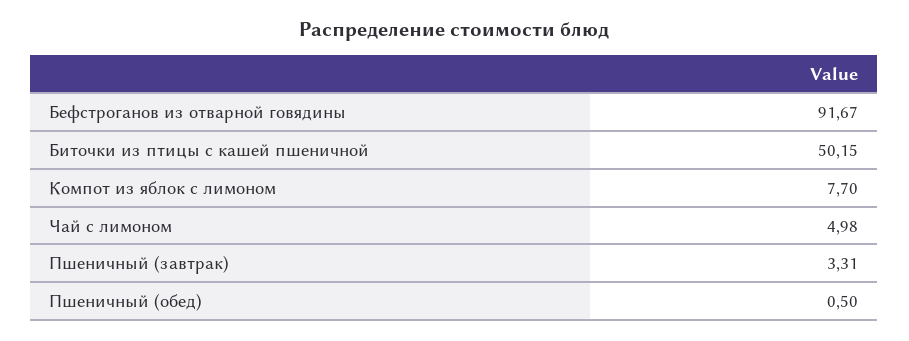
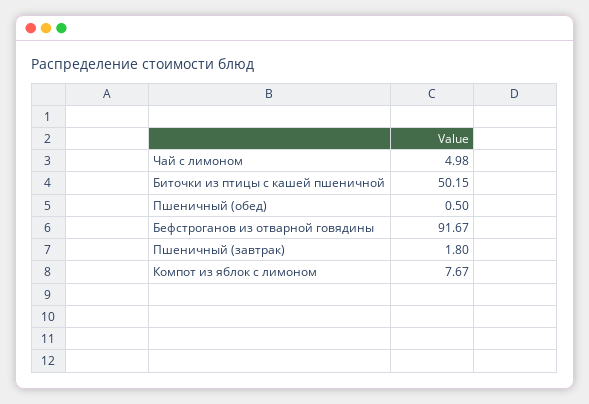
Компот из яблок с лимоном: 7.7 -> 7.67
Пшеничный (завтрак): 3.31 -> 1.8

